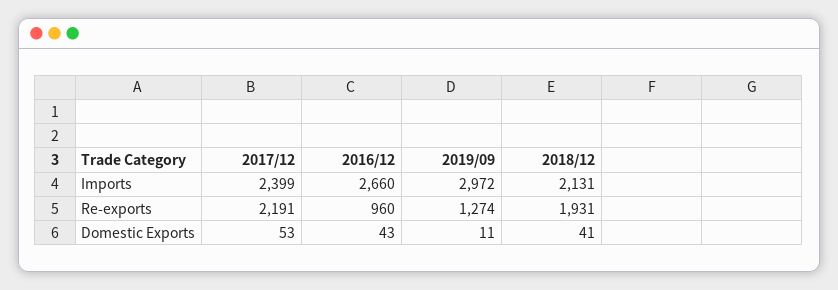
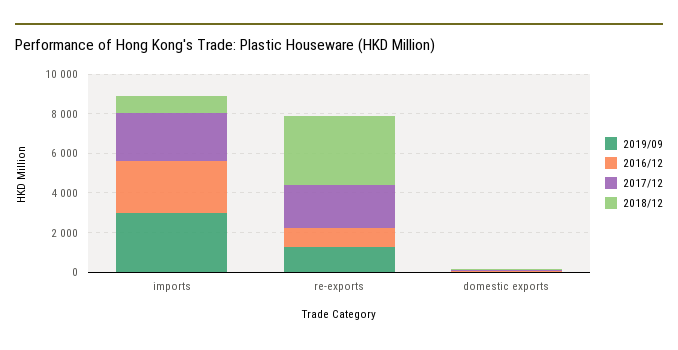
2018/12, Imports: 2131 -> 1000
2018/12, Re-exports: 1931 -> 3500

